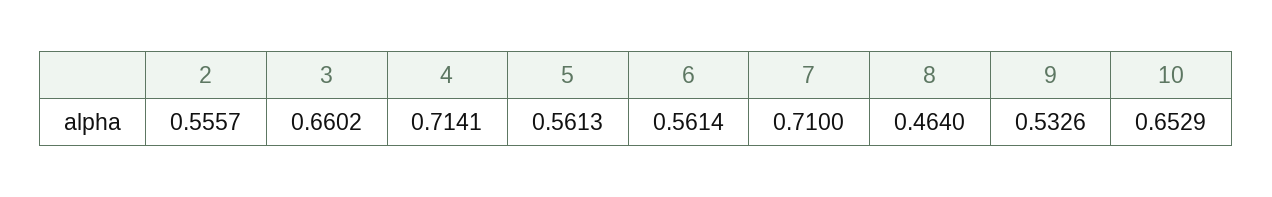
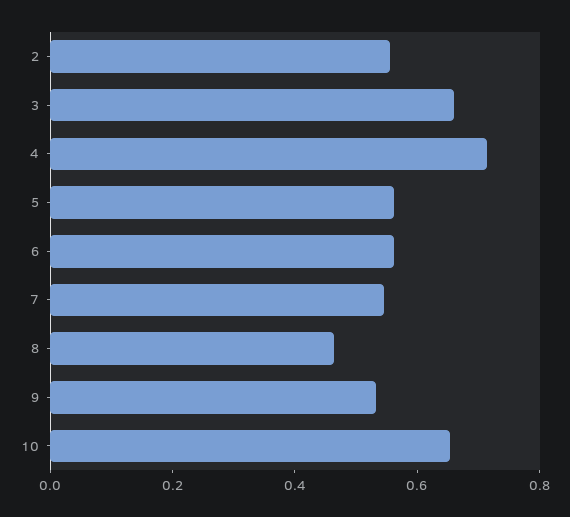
7: 0.71 -> 0.55

